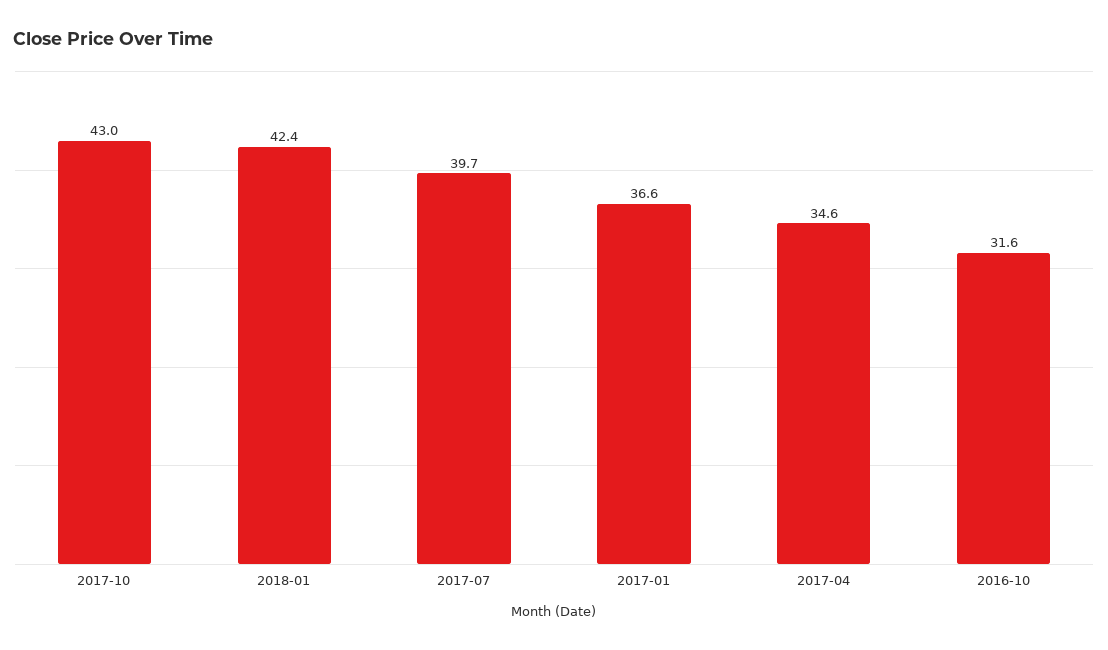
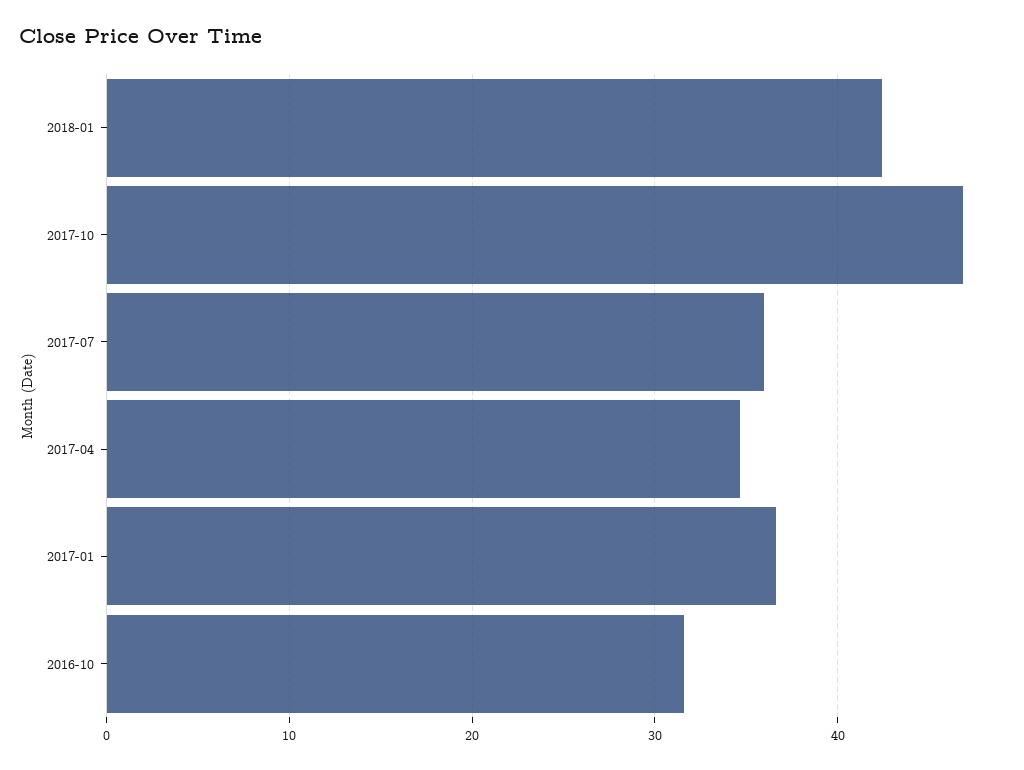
2017-10: 43 -> 47
2017-07: 39.7 -> 36

